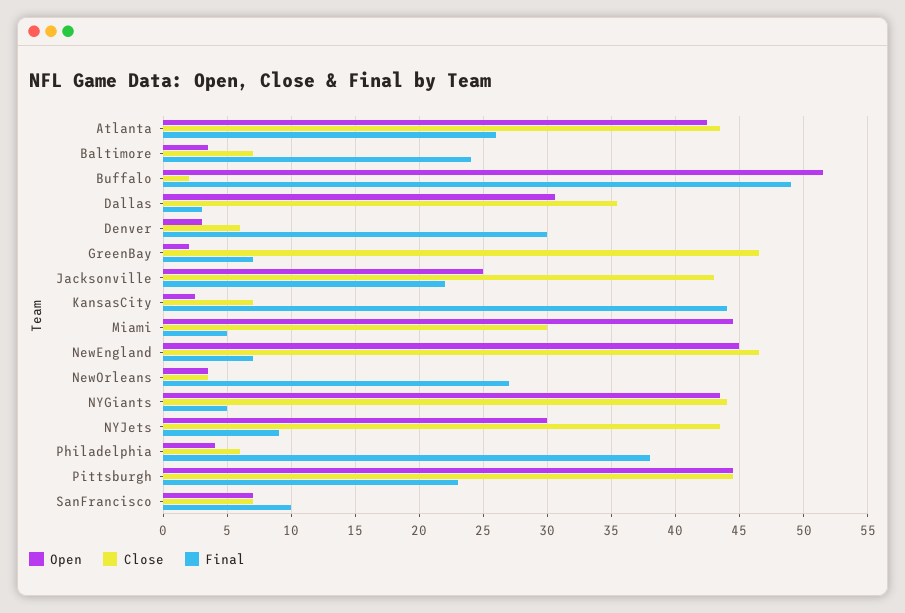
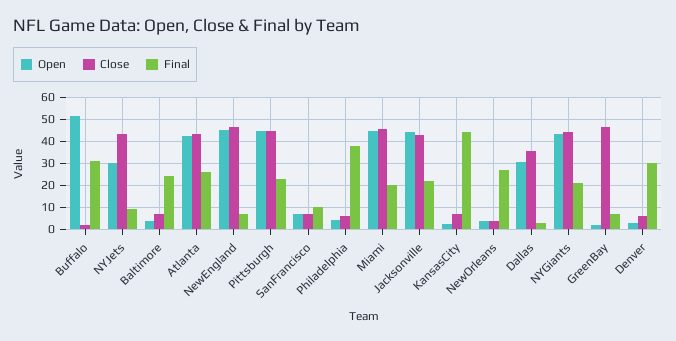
Final, Buffalo: 49 -> 30
Open, Jacksonville: 25 -> 45
Close, Miami: 30 -> 45
Final, Miami: 5 -> 20
Final, NYGiants: 5 -> 20

